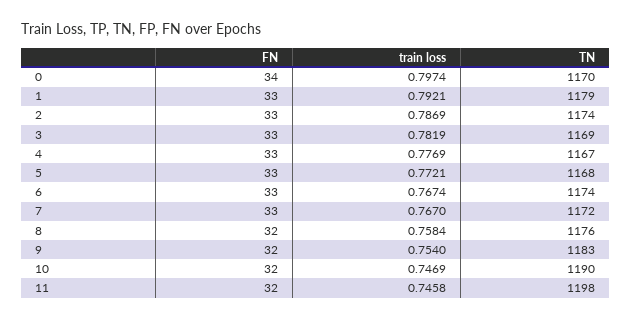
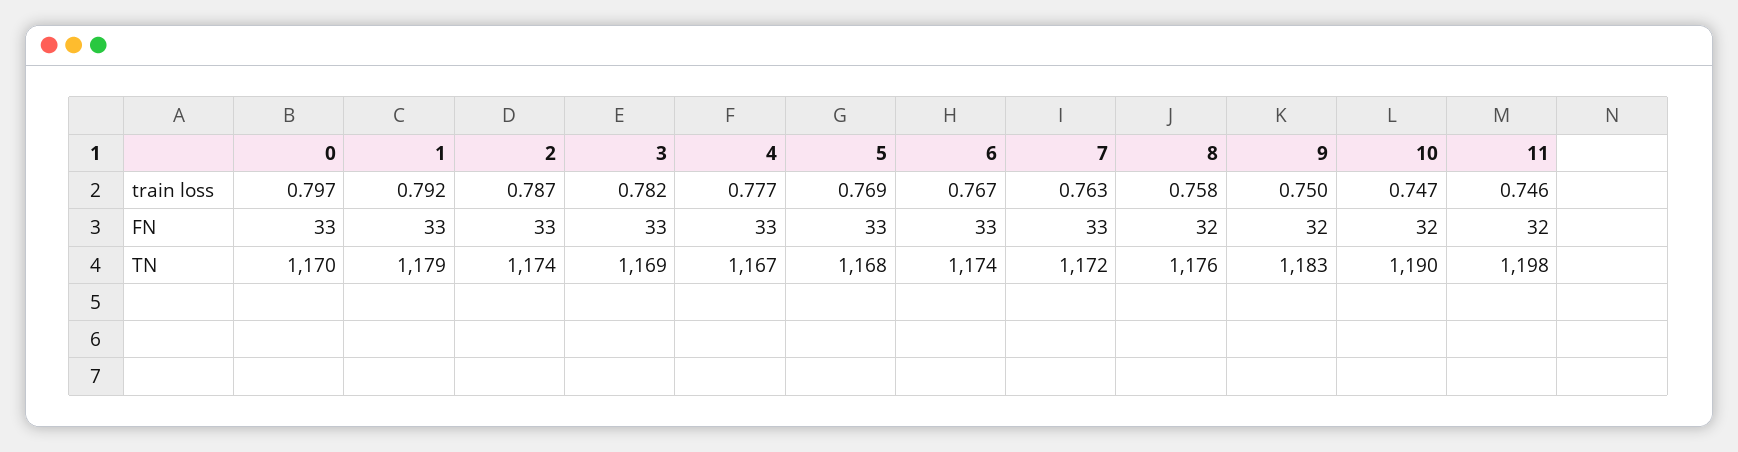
FN, 0: 34 -> 33
train loss, 5: 0.7721 -> 0.769
train loss, 7: 0.767 -> 0.763
train loss, 9: 0.754 -> 0.75

